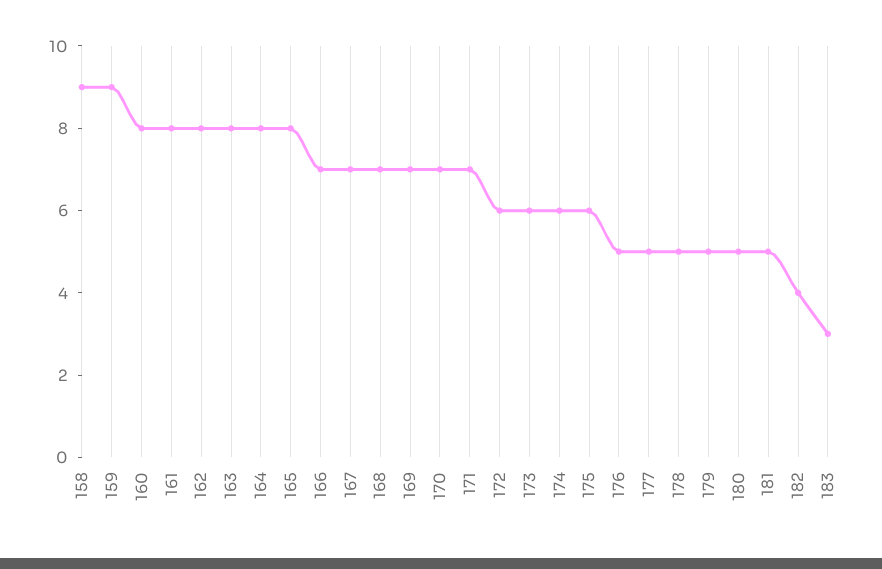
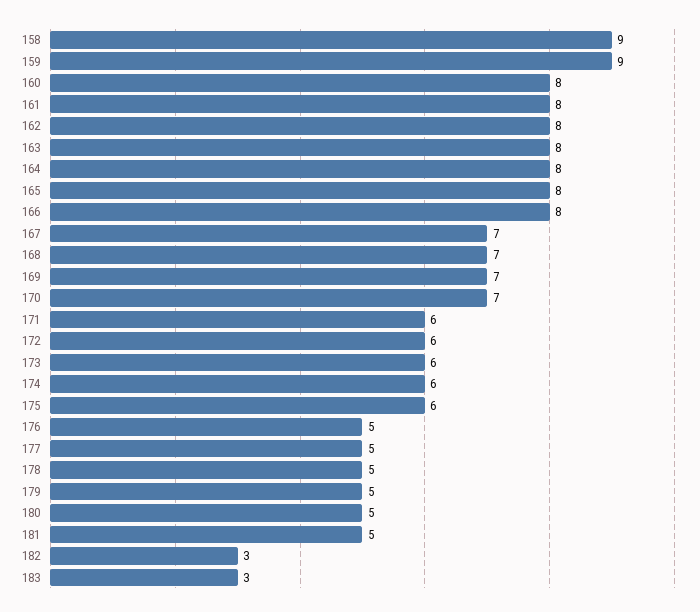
166: 7 -> 8
171: 7 -> 6
182: 4 -> 3

